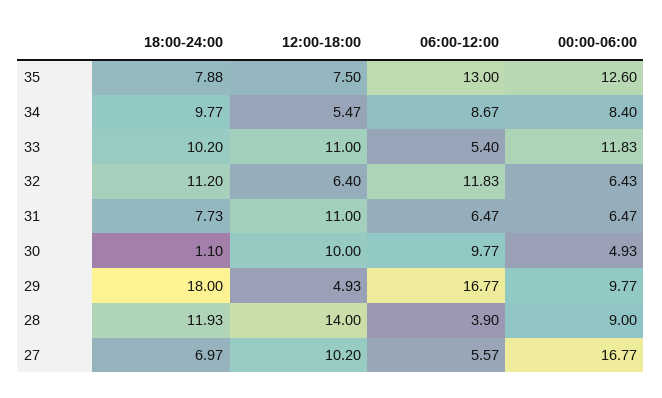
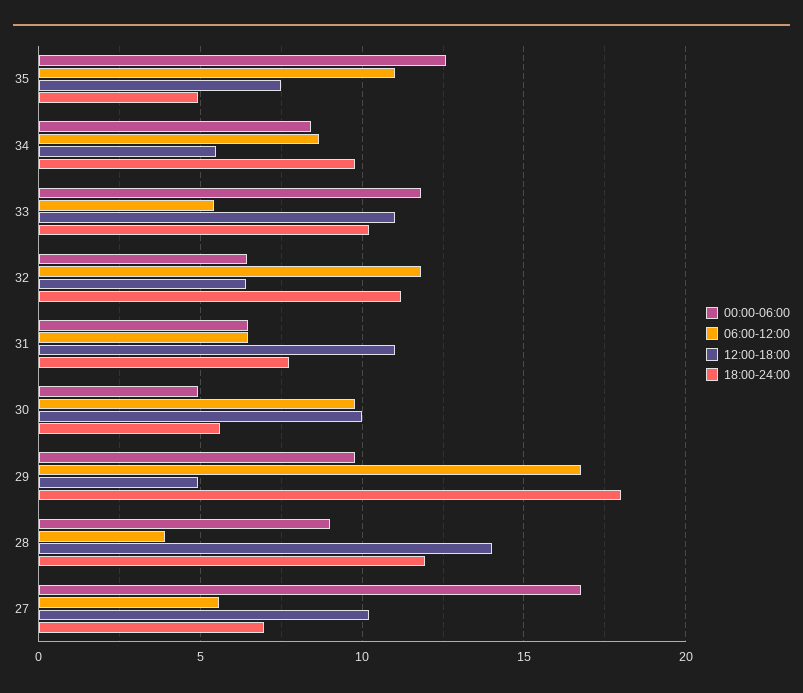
18:00-24:00, 35: 7.88 -> 5
06:00-12:00, 35: 13 -> 11
18:00-24:00, 30: 1.1 -> 5.5

